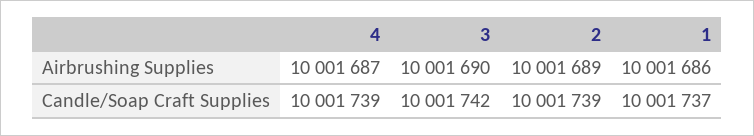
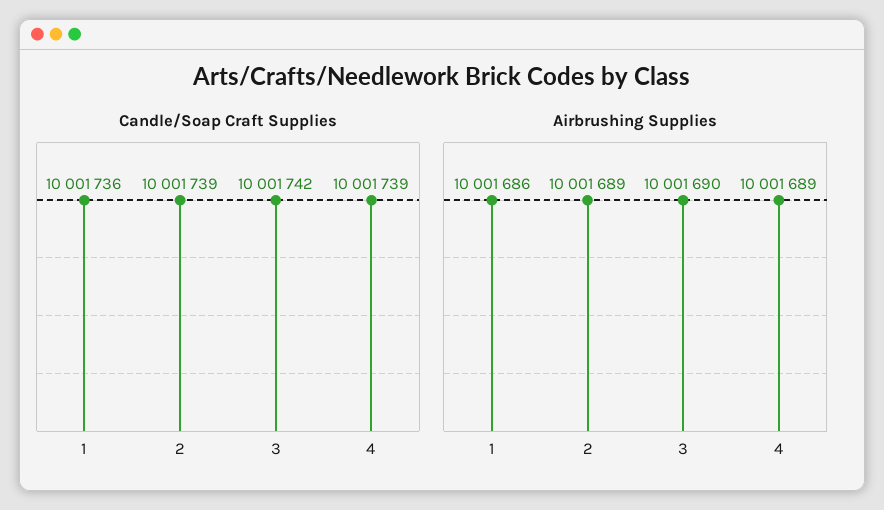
Airbrushing Supplies, 4: 10001687 -> 10001689
Candle/Soap Craft Supplies, 1: 10001737 -> 10001736

